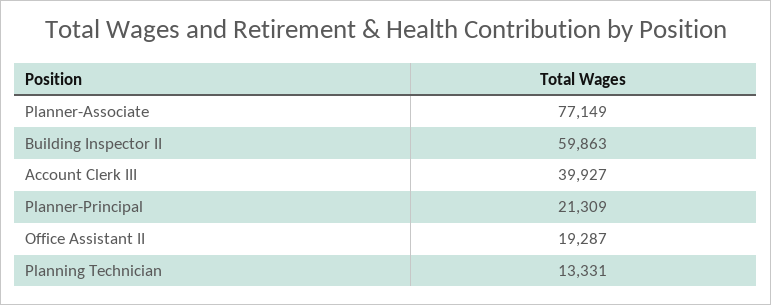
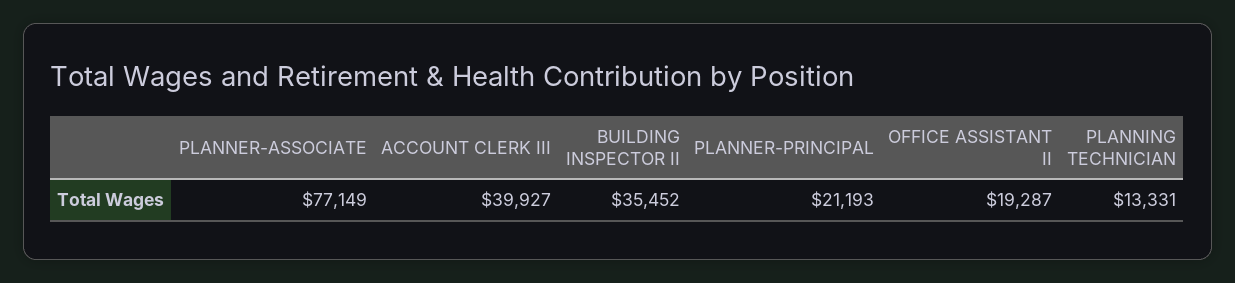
Building Inspector II: 59863 -> 35452
Planner-Principal: 21309 -> 21193

